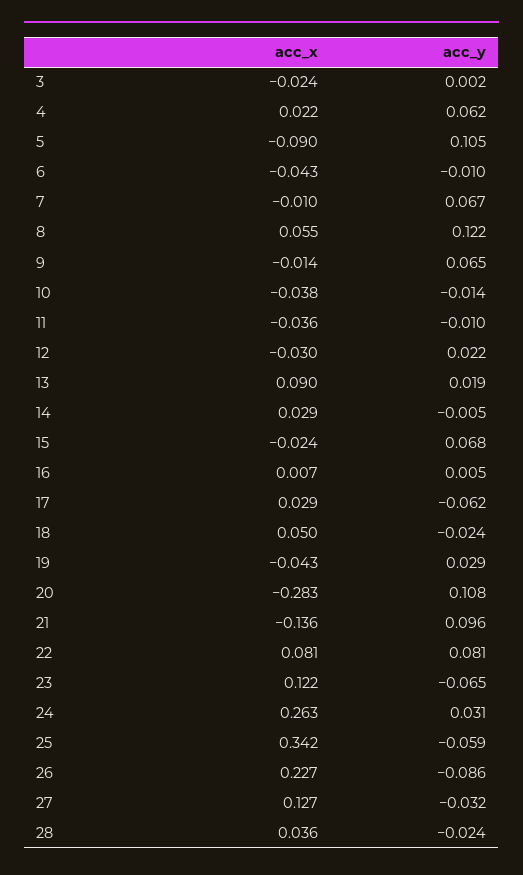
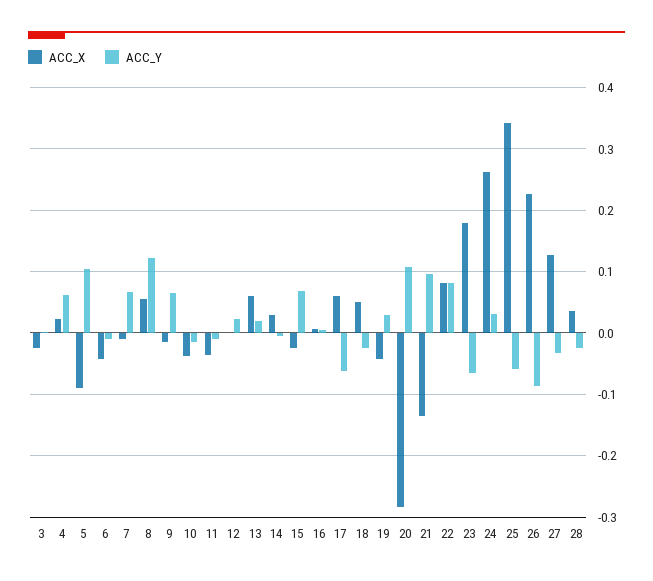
acc_x, 12: -0.03 -> 0
acc_x, 13: 0.09 -> 0.06
acc_x, 17: 0.029 -> 0.06
acc_x, 23: 0.122 -> 0.18

